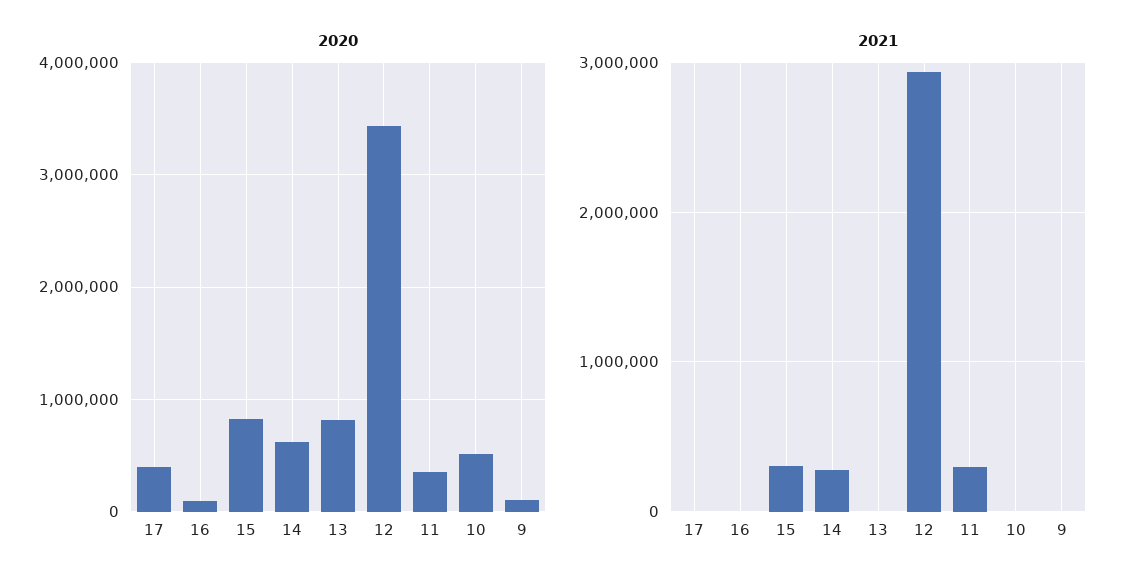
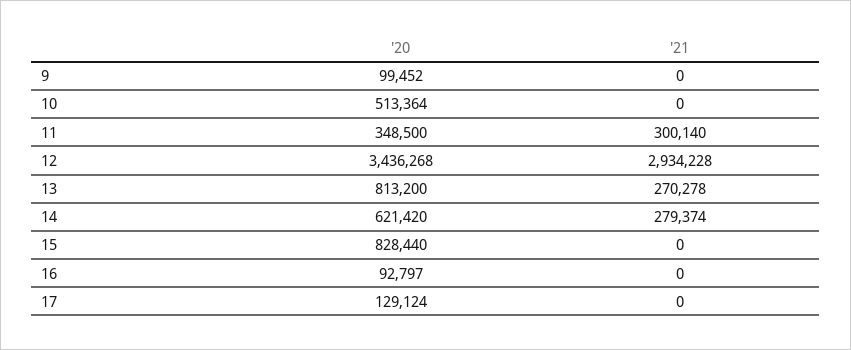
2020, 17: 400000 -> 129124
2021, 15: 300000 -> 0
2021, 13: 0 -> 270278

